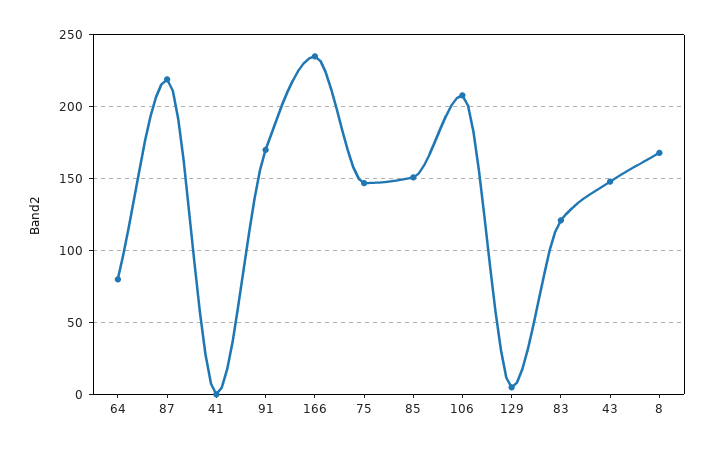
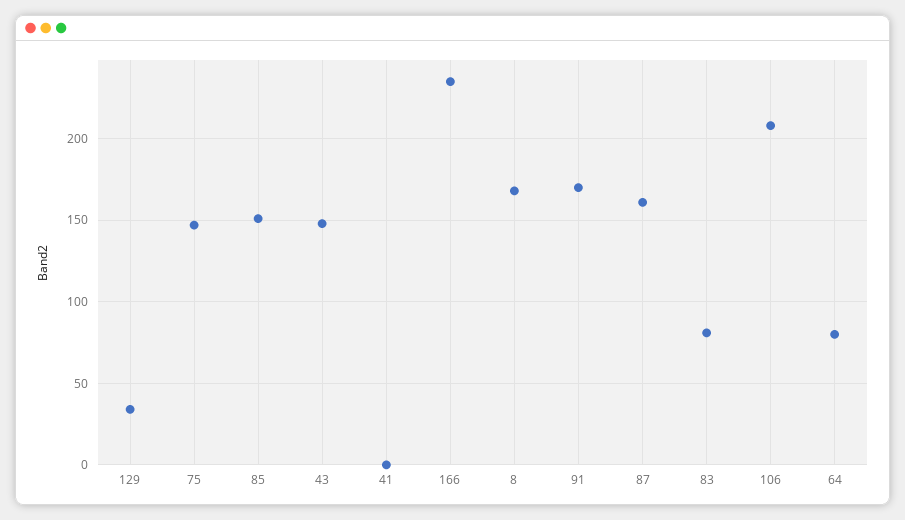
87: 220 -> 160
129: 5 -> 35
83: 120 -> 80

